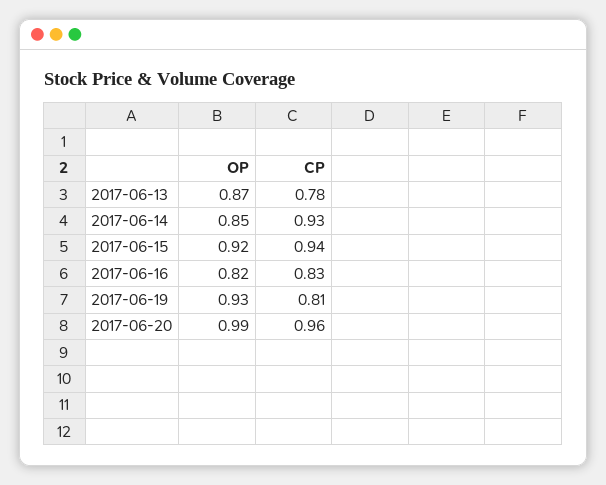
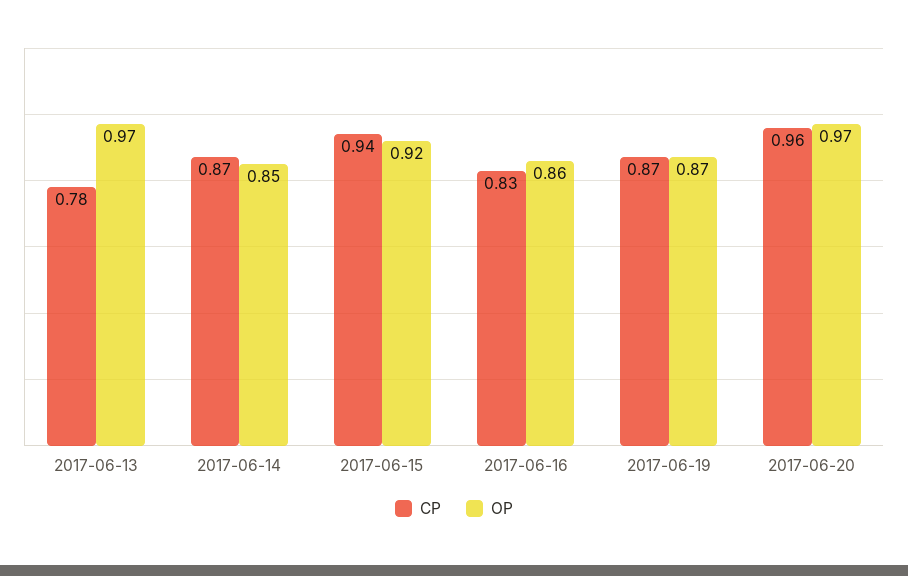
OP, 2017-06-13: 0.87 -> 0.97
CP, 2017-06-14: 0.93 -> 0.87
OP, 2017-06-16: 0.82 -> 0.86
OP, 2017-06-19: 0.93 -> 0.87
CP, 2017-06-19: 0.81 -> 0.87
OP, 2017-06-20: 0.99 -> 0.97

